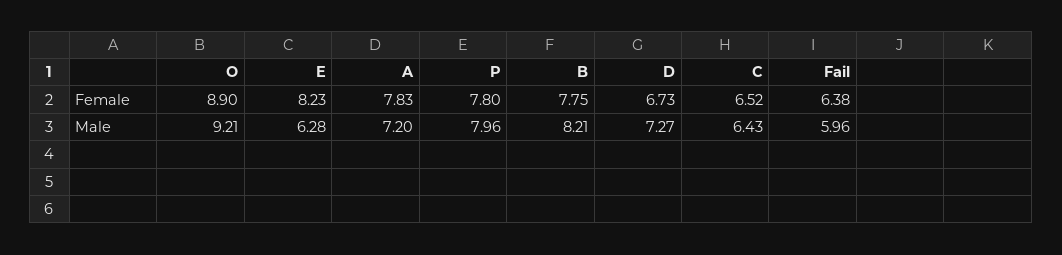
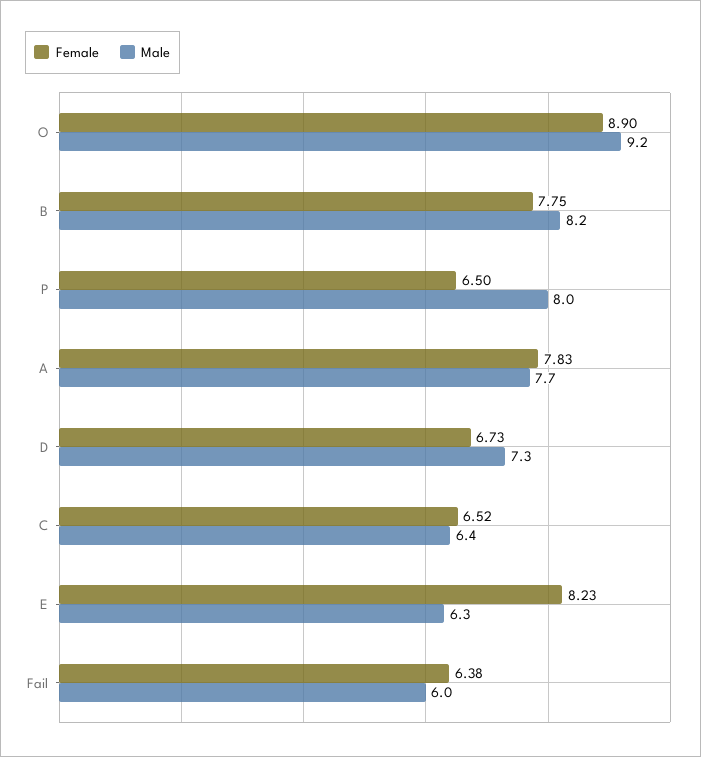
Female, P: 7.8 -> 6.5
Male, A: 7.2 -> 7.7

